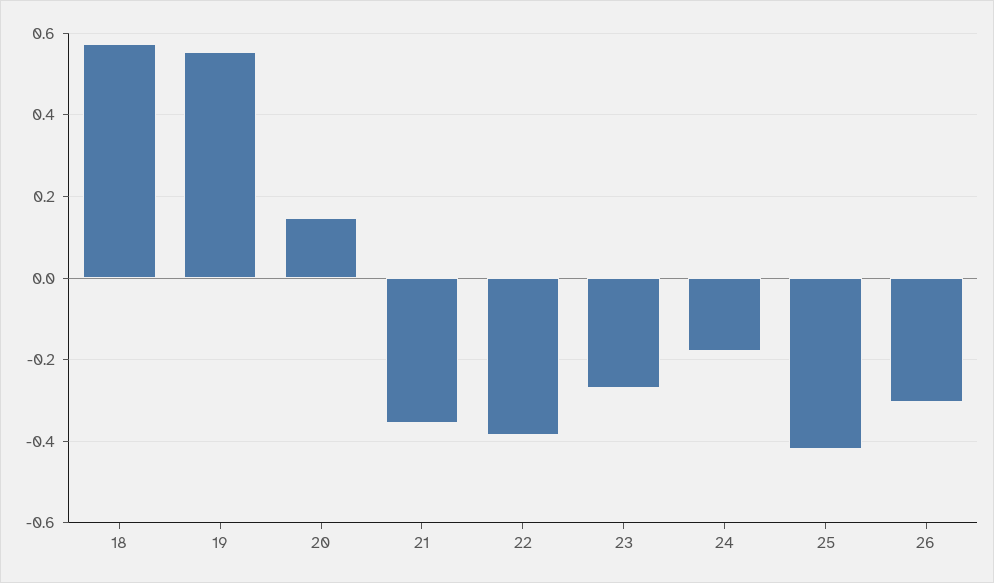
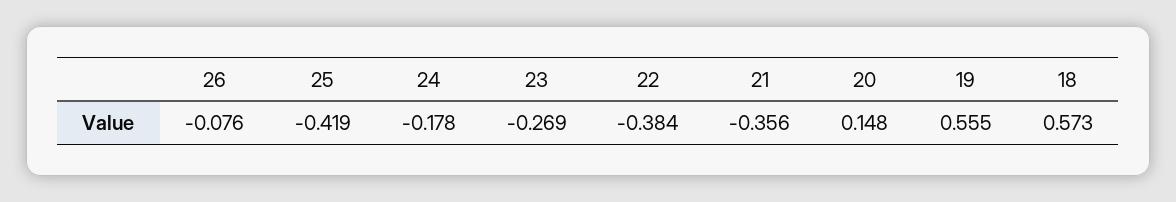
26: -0.3 -> -0.076

